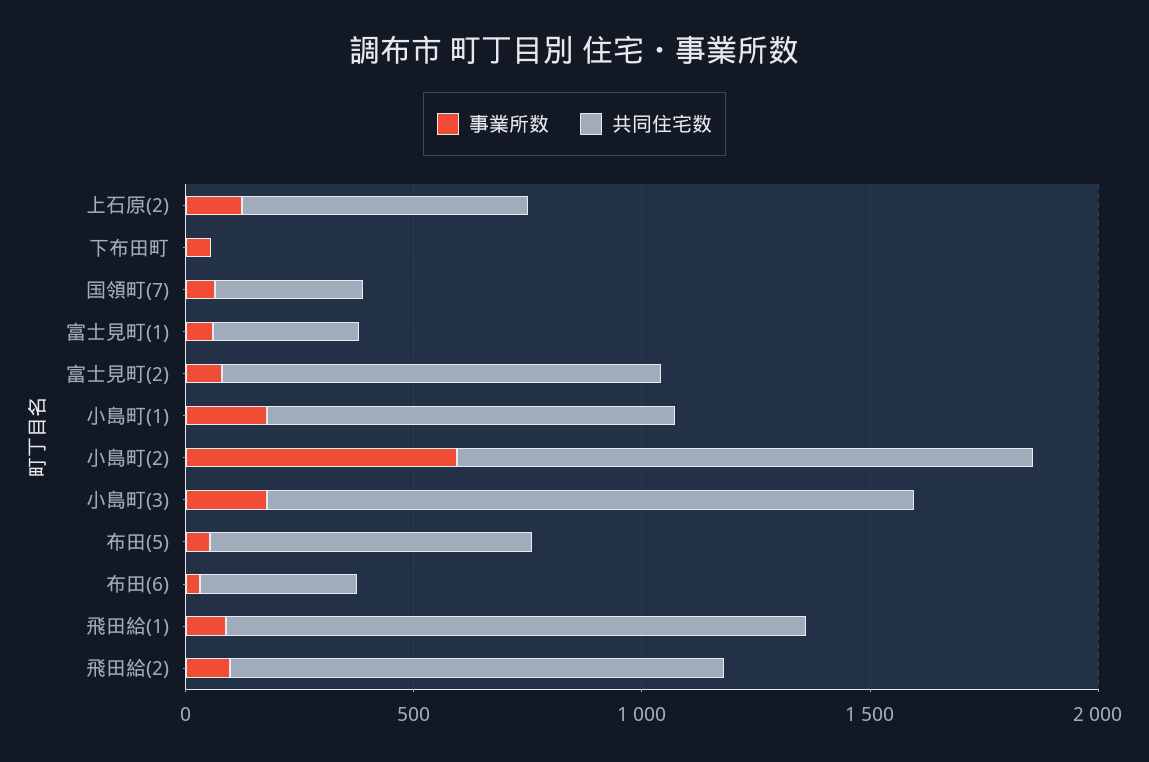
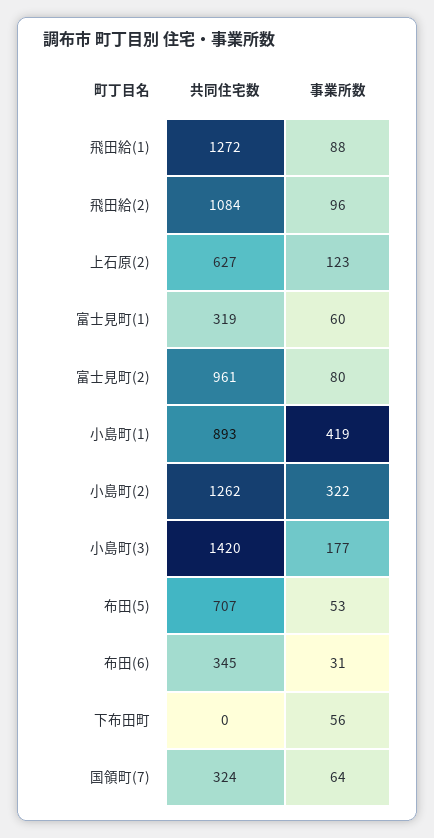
事業所数, 小島町(1): 200 -> 419
事業所数, 小島町(2): 600 -> 322

